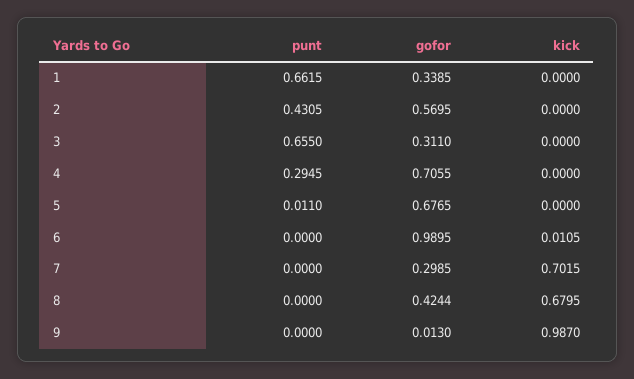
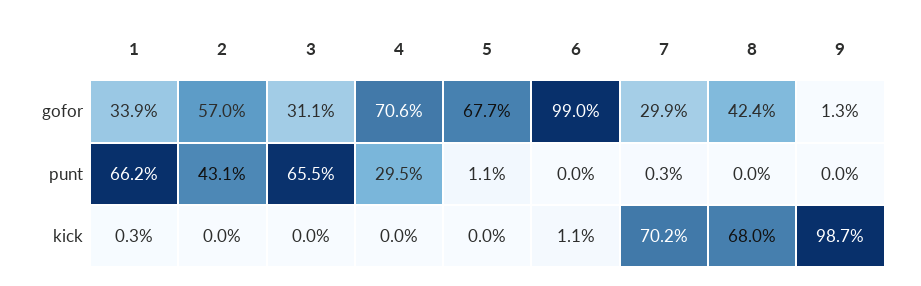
kick, 1: 0 -> 0.003
punt, 7: 0 -> 0.003

